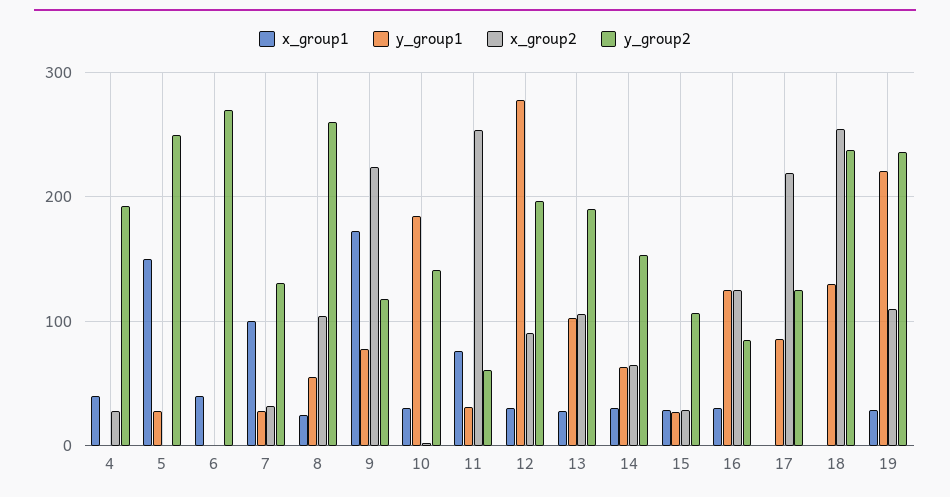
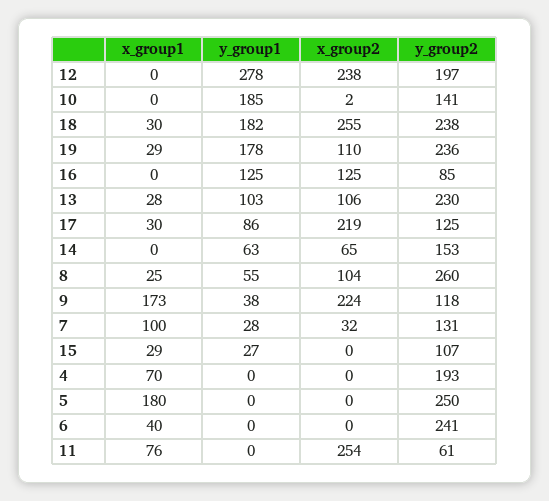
x_group1, 4: 40 -> 70
x_group2, 4: 30 -> 0
x_group1, 5: 150 -> 180
y_group1, 5: 30 -> 0
y_group2, 6: 270 -> 241
y_group1, 9: 80 -> 38
x_group1, 10: 30 -> 0
y_group1, 11: 30 -> 0
x_group1, 12: 30 -> 0
x_group2, 12: 90 -> 238
y_group2, 13: 190 -> 230
x_group1, 14: 30 -> 0
x_group2, 15: 30 -> 0
x_group1, 16: 30 -> 0
x_group1, 17: 0 -> 30
x_group1, 18: 0 -> 30
y_group1, 18: 130 -> 182
y_group1, 19: 220 -> 178

